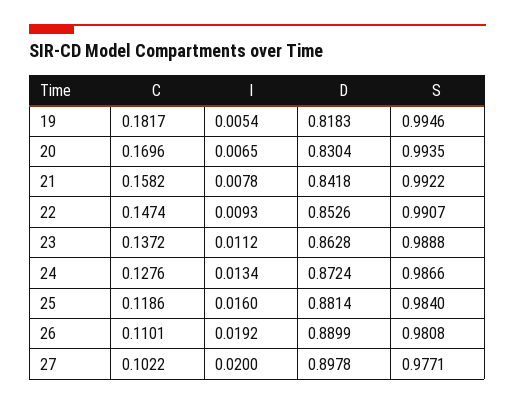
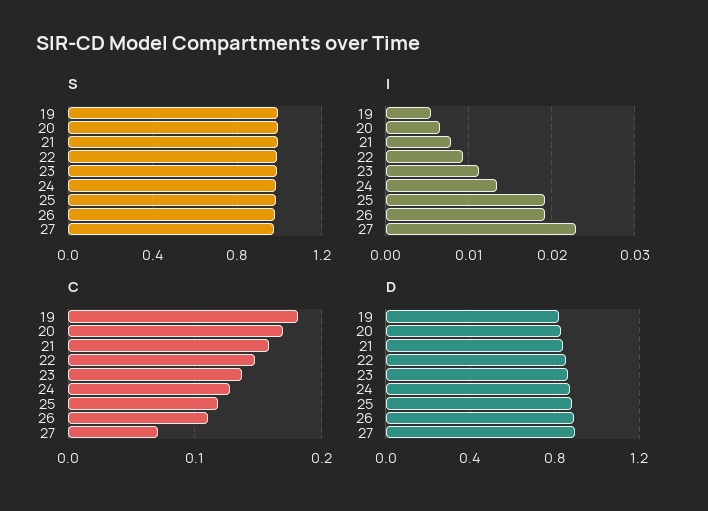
I, 25: 0.016 -> 0.019
C, 27: 0.1022 -> 0.07
I, 27: 0.02 -> 0.023

